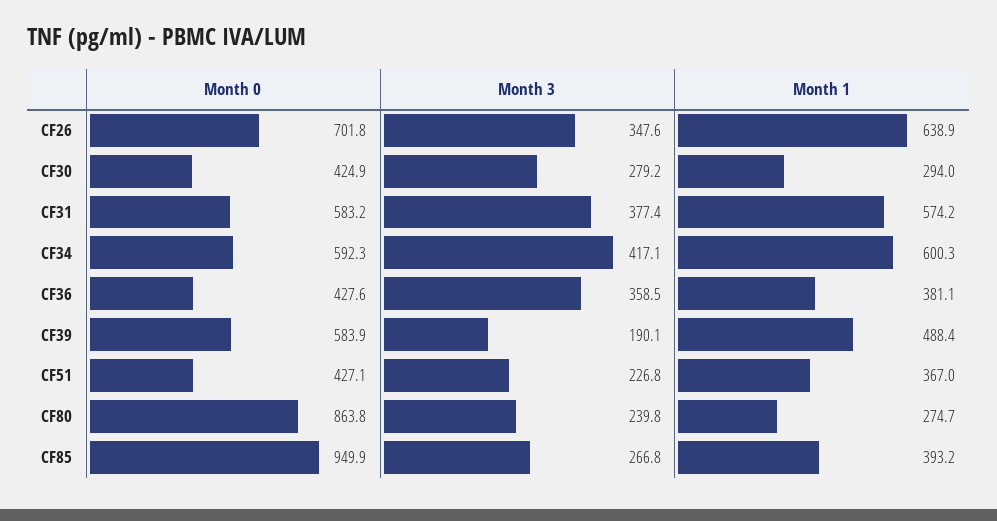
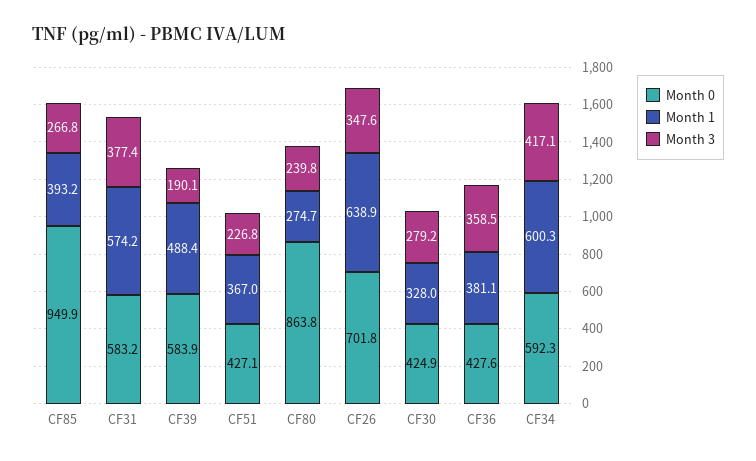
Month 1, CF30: 294 -> 328

